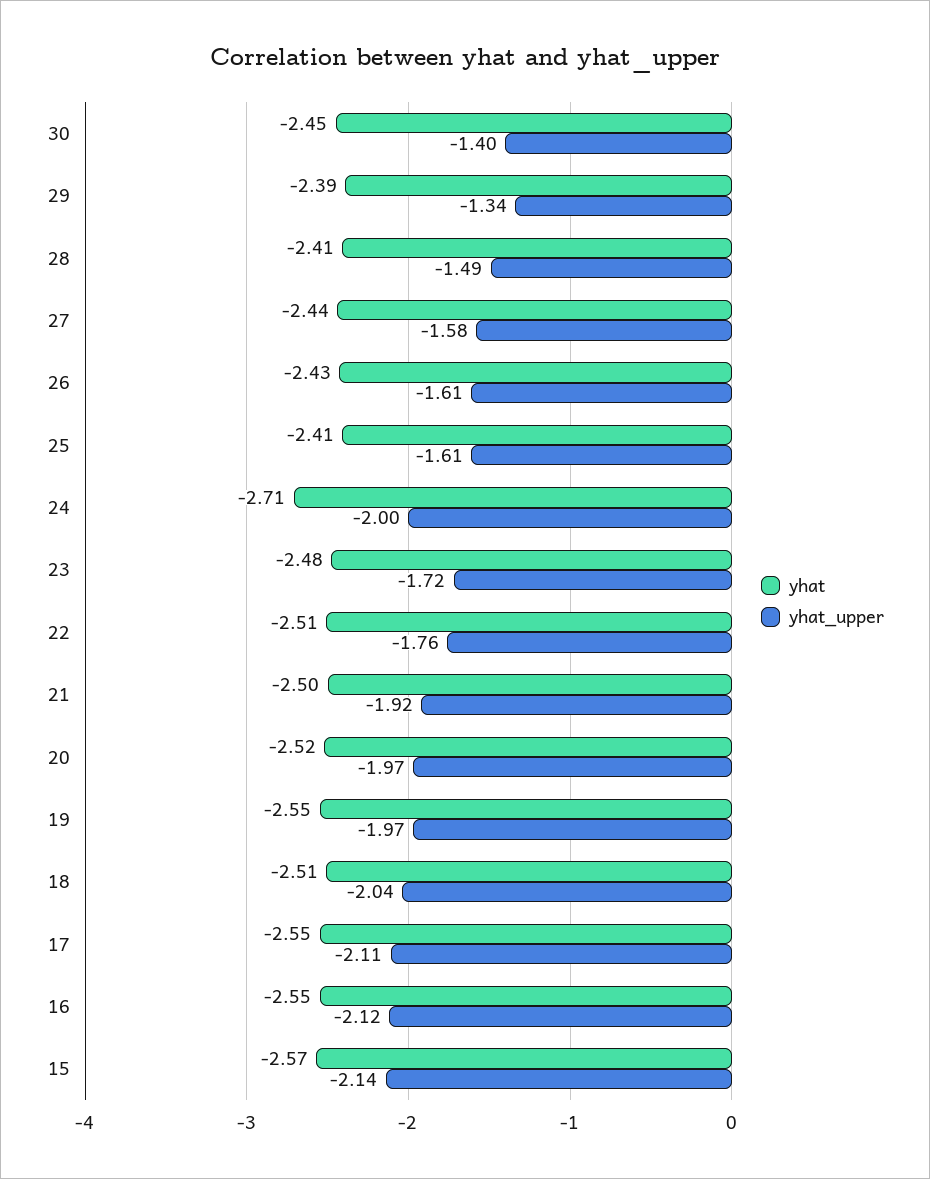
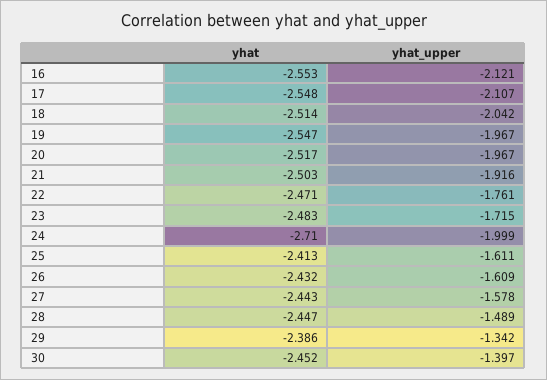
yhat, 28: -2.41 -> -2.447
yhat, 22: -2.51 -> -2.471
yhat, 15: -2.57 -> none
yhat_upper, 15: -2.14 -> none

